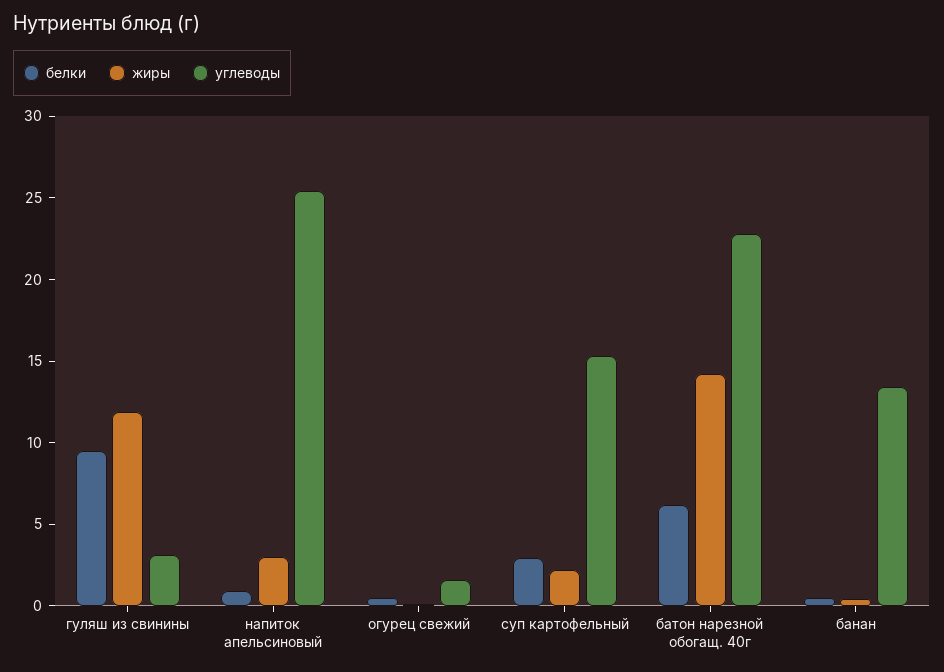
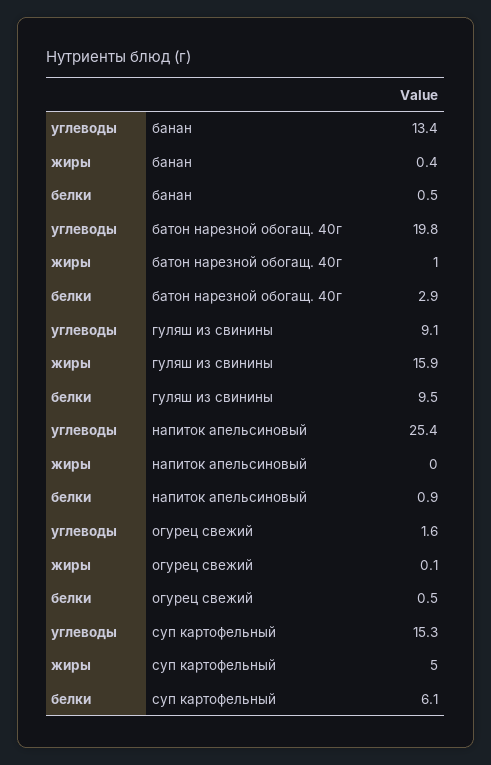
жиры, гуляш из свинины: 12 -> 15.9
углеводы, гуляш из свинины: 3 -> 9.1
жиры, напиток апельсиновый: 3 -> 0
белки, суп картофельный: 3 -> 6.1
жиры, суп картофельный: 2 -> 5
белки, батон нарезной обогащ. 40г: 6 -> 2.9
жиры, батон нарезной обогащ. 40г: 14 -> 1
углеводы, батон нарезной обогащ. 40г: 23 -> 19.8

